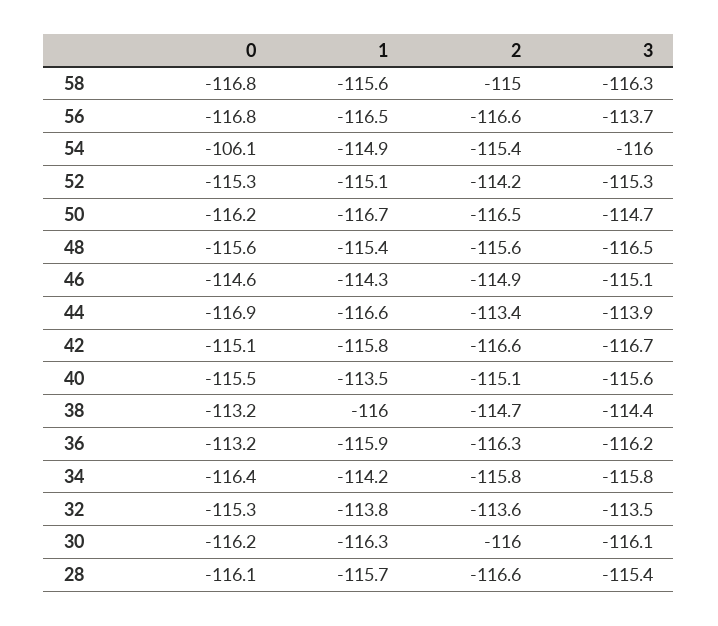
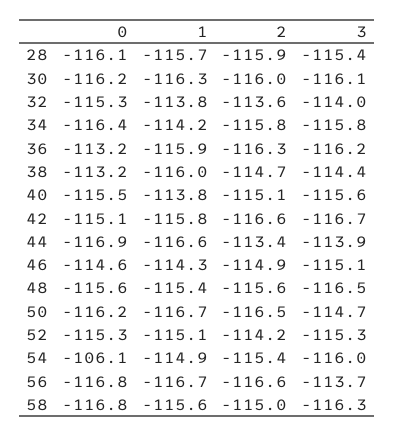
1, 56: -116.5 -> -116.7
1, 40: -113.5 -> -113.8
3, 32: -113.5 -> -114
2, 28: -116.6 -> -115.9

